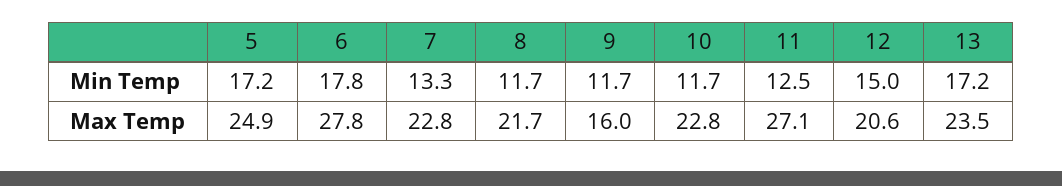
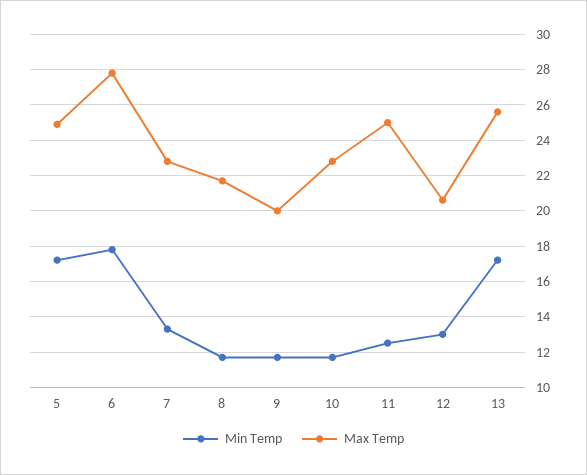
Min Temp, 12: 15 -> 13
Max Temp, 9: 16 -> 20
Max Temp, 11: 27.1 -> 25
Max Temp, 13: 23.5 -> 25.5

